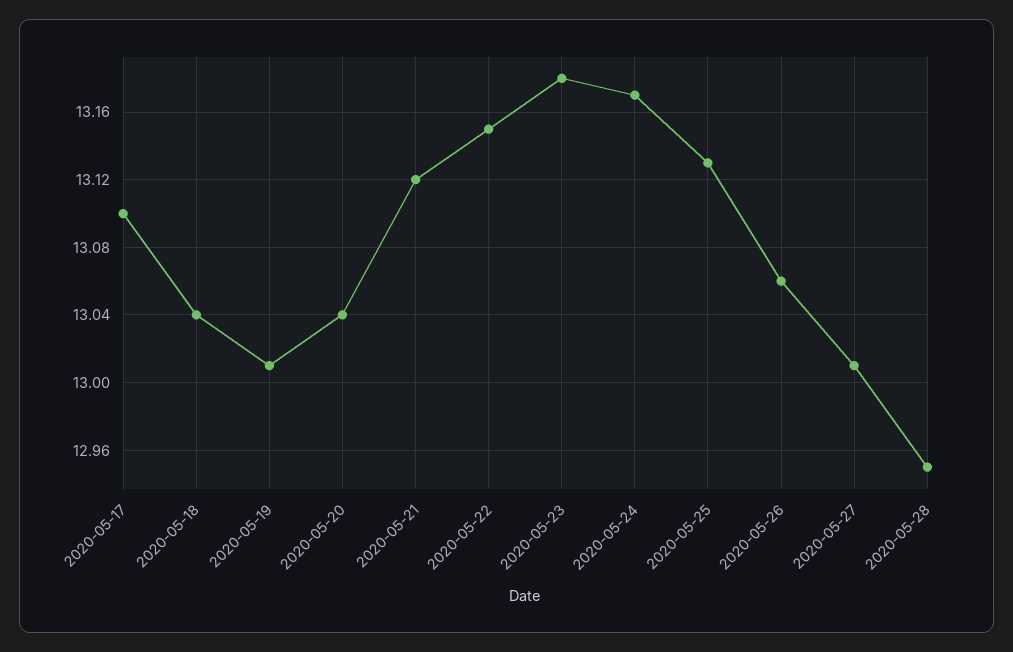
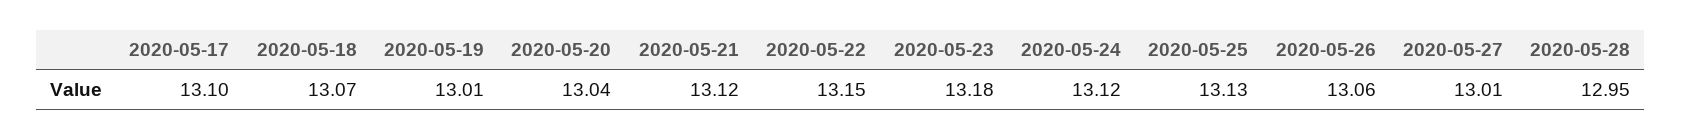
2020-05-18: 13.04 -> 13.07
2020-05-24: 13.17 -> 13.12

